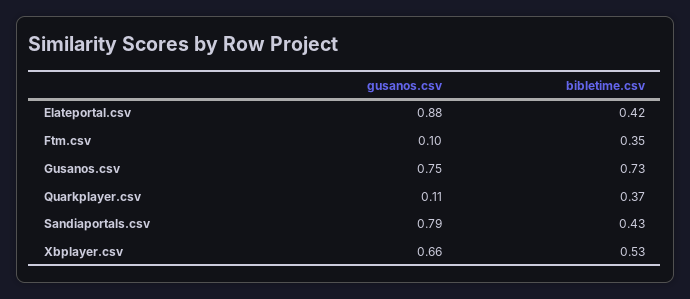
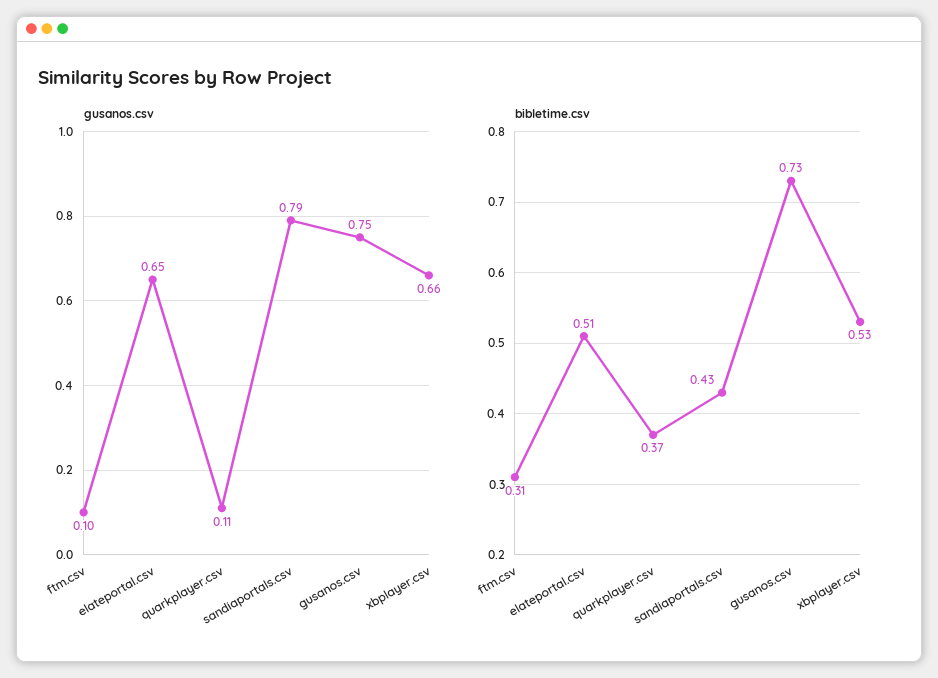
gusanos.csv, Elateportal.csv: 0.88 -> 0.65
bibletime.csv, Elateportal.csv: 0.42 -> 0.51
bibletime.csv, Ftm.csv: 0.35 -> 0.31

